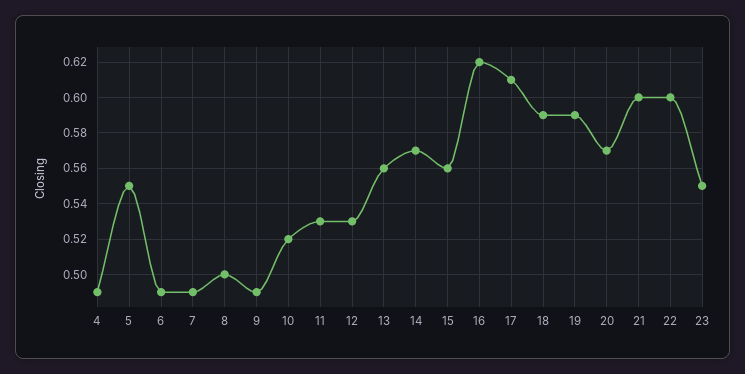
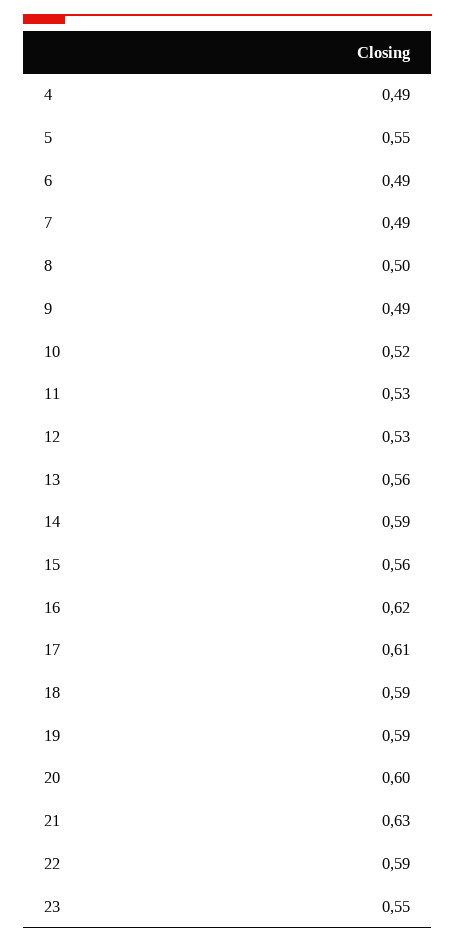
14: 0.57 -> 0.59
20: 0.57 -> 0.6
21: 0.6 -> 0.63
22: 0.6 -> 0.59

